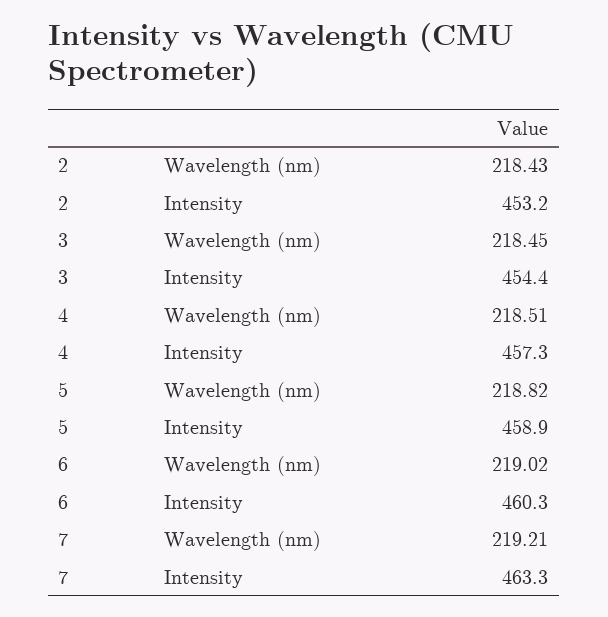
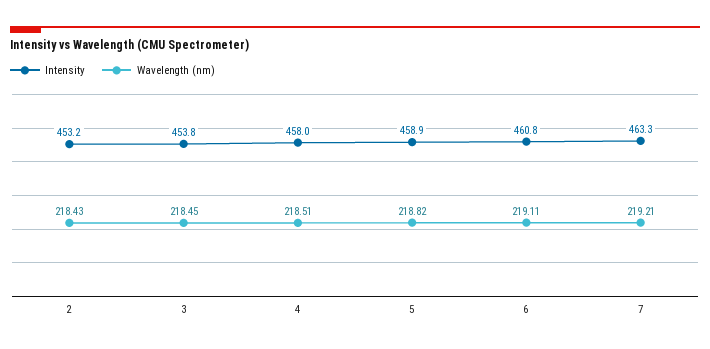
Intensity, 3: 454.4 -> 453.8
Intensity, 4: 457.3 -> 458
Wavelength (nm), 6: 219.02 -> 219.11
Intensity, 6: 460.3 -> 460.8

